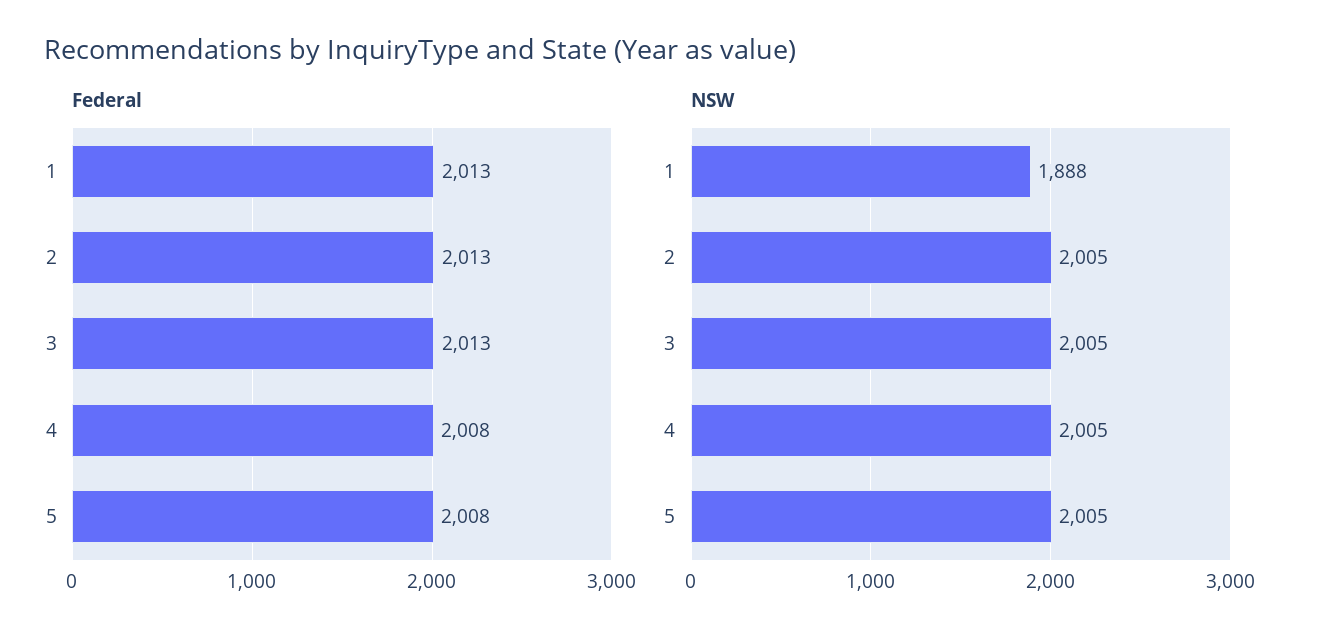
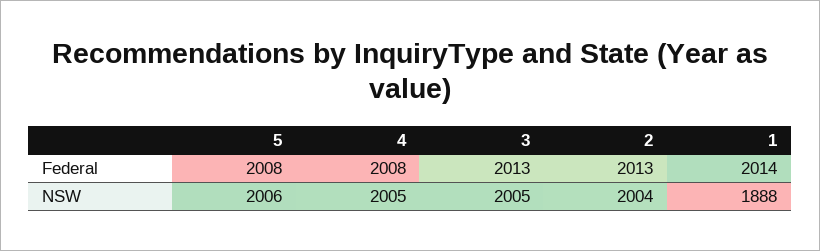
Federal, 1: 2013 -> 2014
NSW, 2: 2005 -> 2004
NSW, 5: 2005 -> 2006

